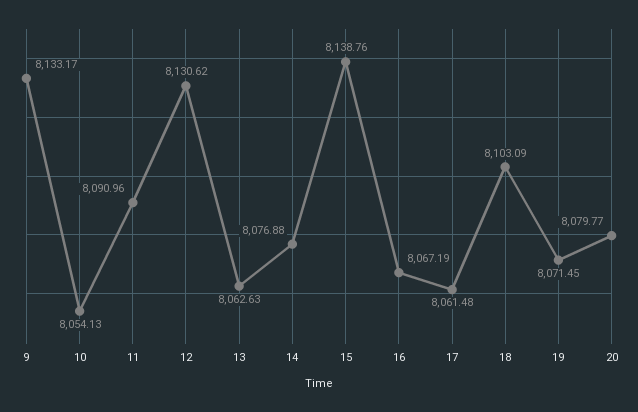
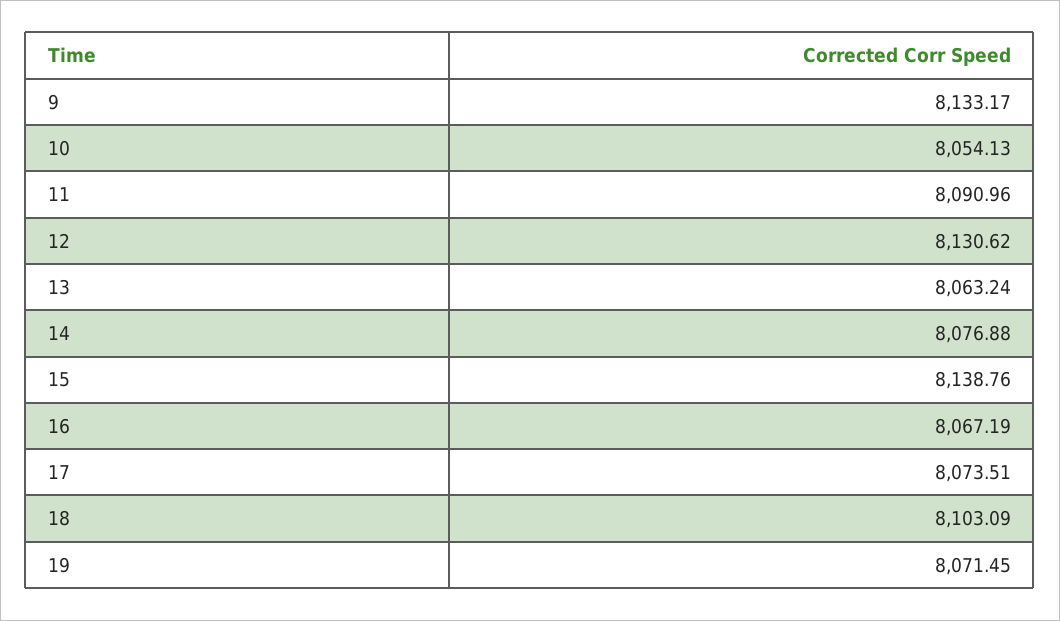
13: 8062.63 -> 8063.24
17: 8061.48 -> 8073.51
20: 8079.77 -> none

